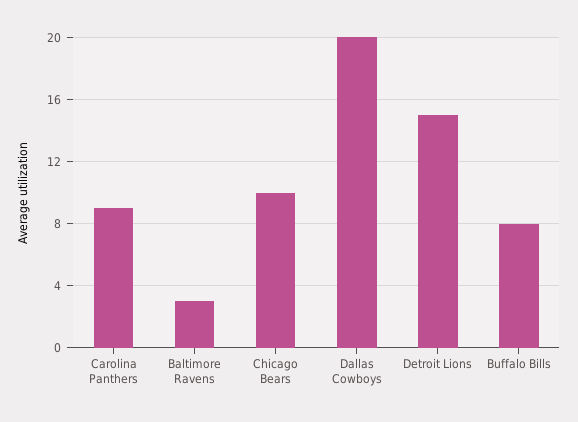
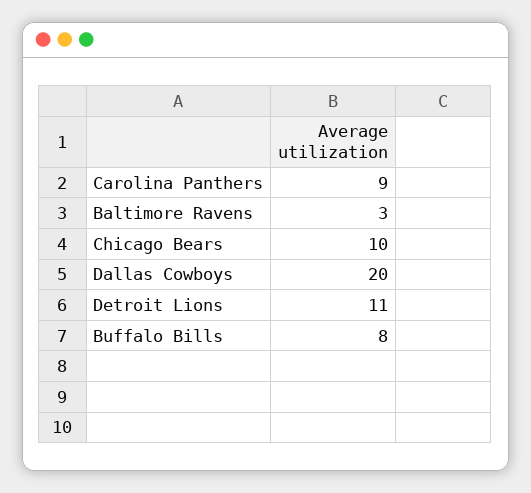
Detroit Lions: 15 -> 11

